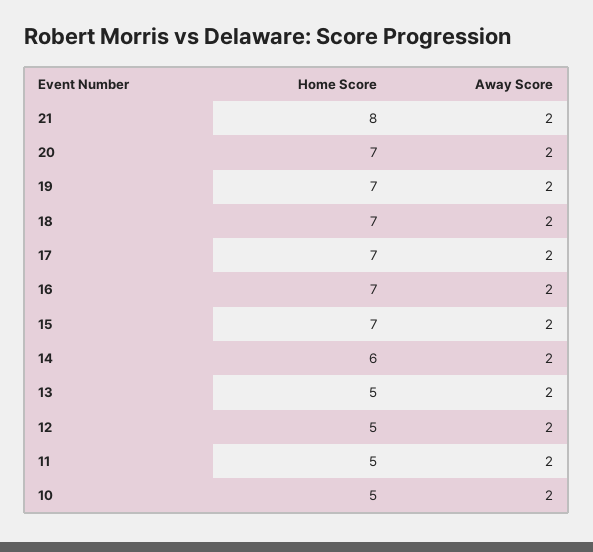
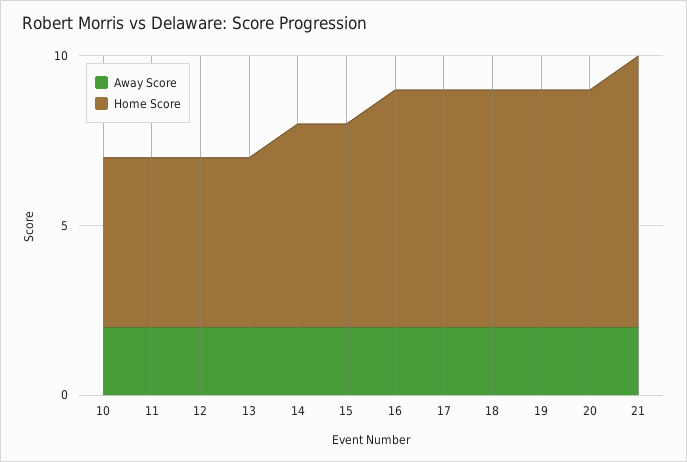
Home Score, 15: 7 -> 6

